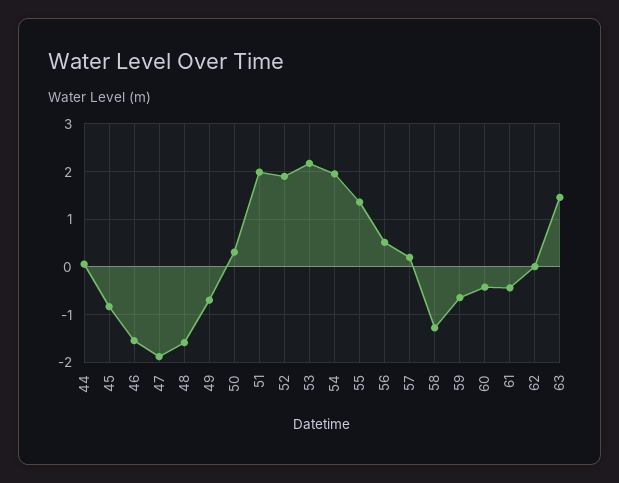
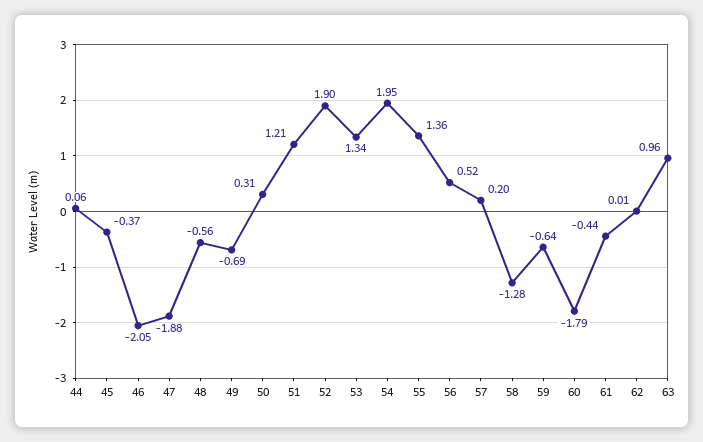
45: -0.8 -> -0.37
46: -1.6 -> -2.05
48: -1.6 -> -0.56
51: 2 -> 1.21
53: 2.2 -> 1.34
60: -0.4 -> -1.79
63: 1.4 -> 0.96

